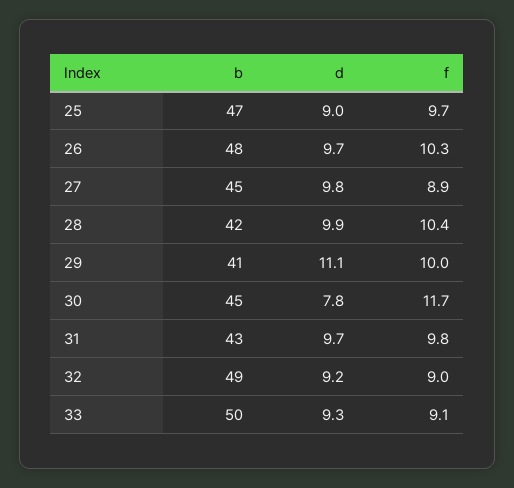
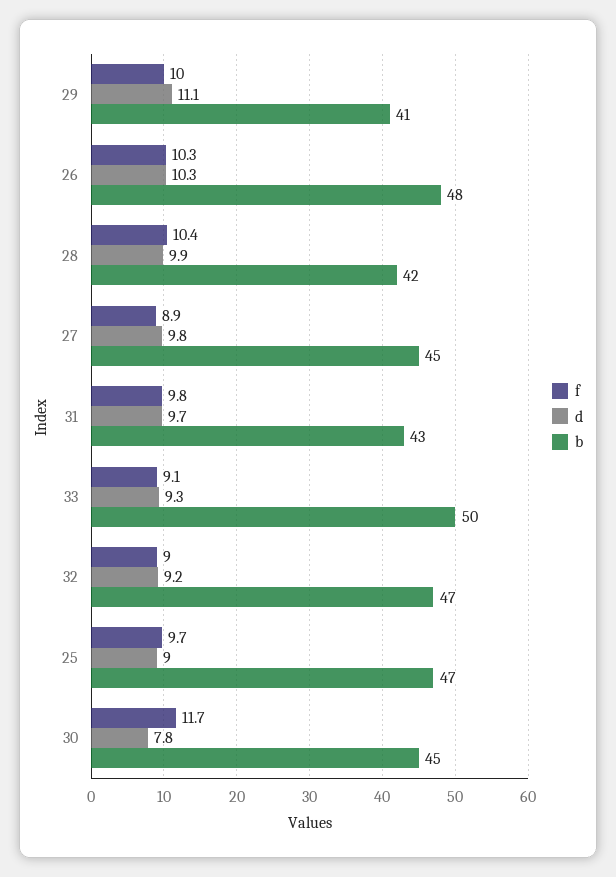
d, 26: 9.7 -> 10.3
b, 32: 49 -> 47

